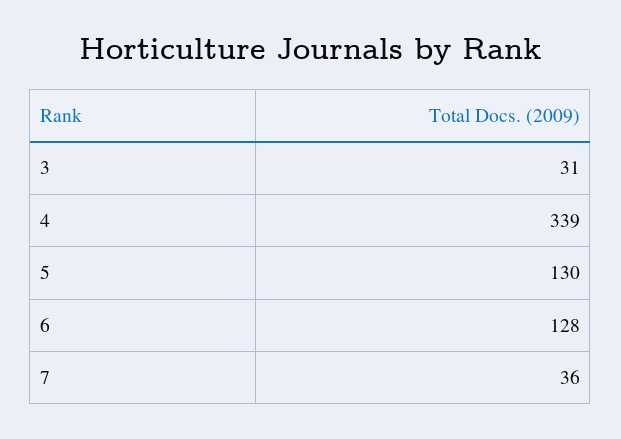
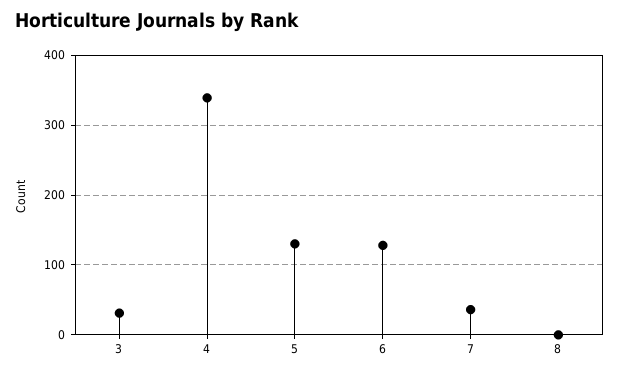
8: none -> 0

